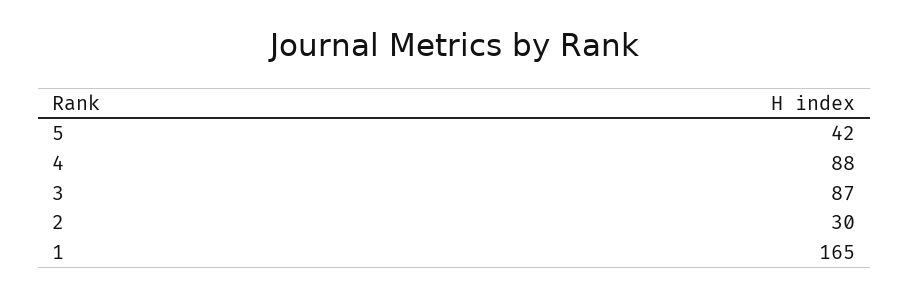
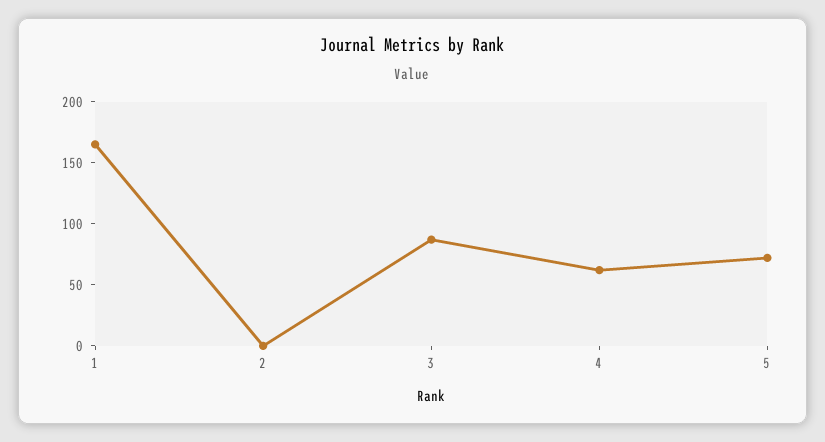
5: 42 -> 70
4: 88 -> 60
2: 30 -> 0

